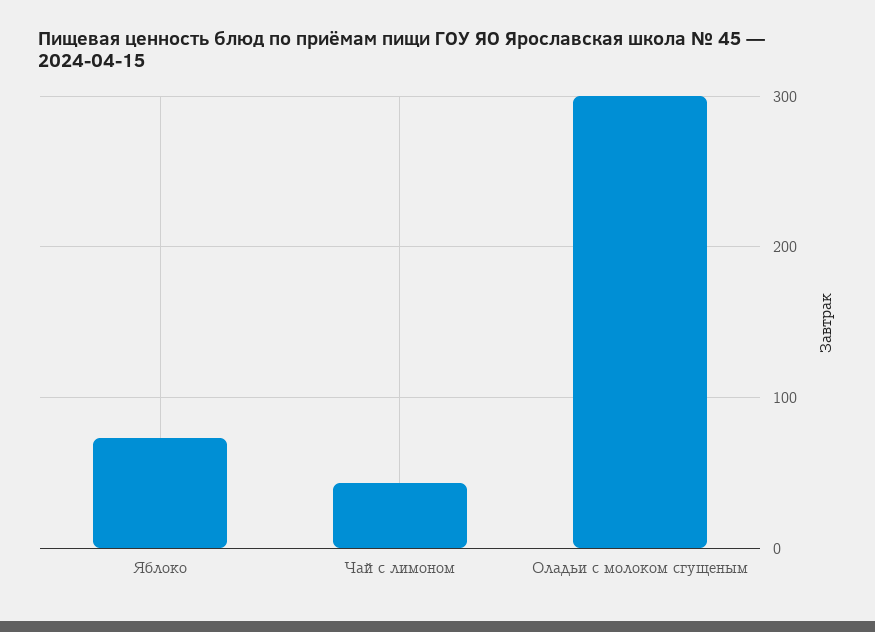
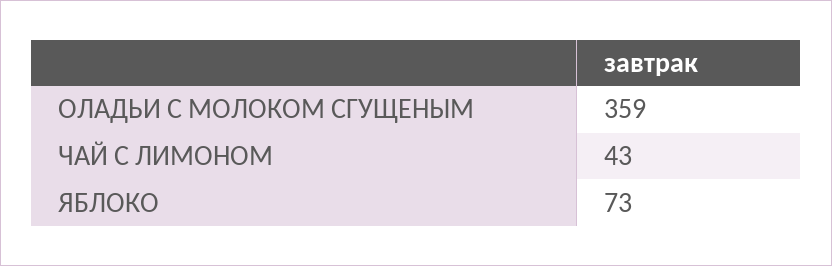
Оладьи с молоком сгущеным: 300 -> 359

